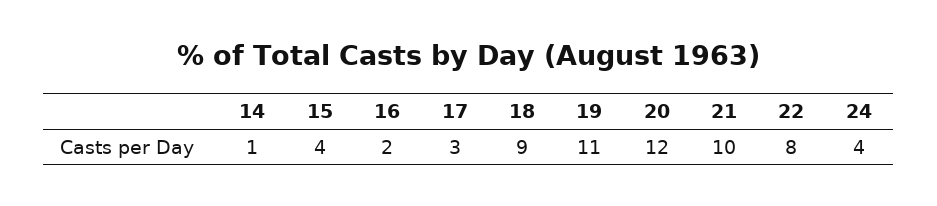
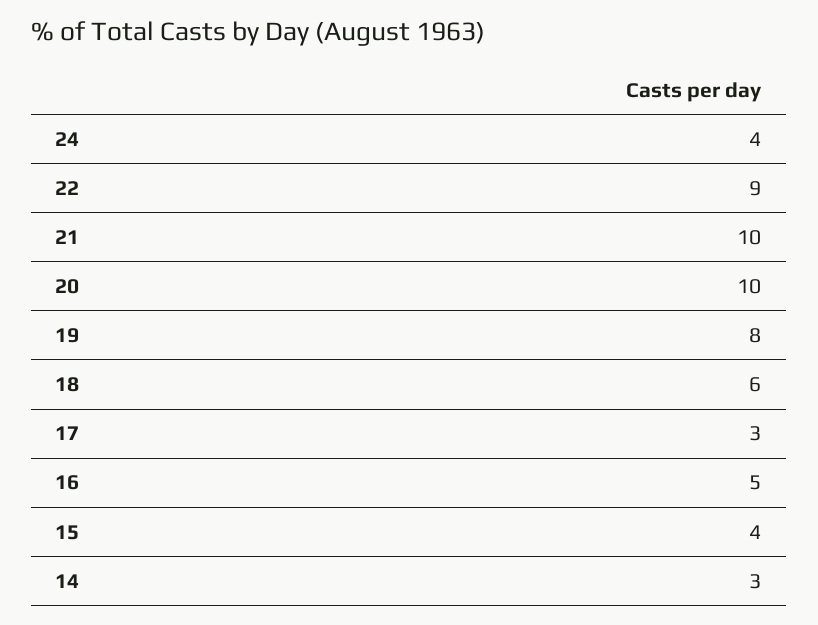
14: 1 -> 3
16: 2 -> 5
18: 9 -> 6
19: 11 -> 8
20: 12 -> 10
22: 8 -> 9

